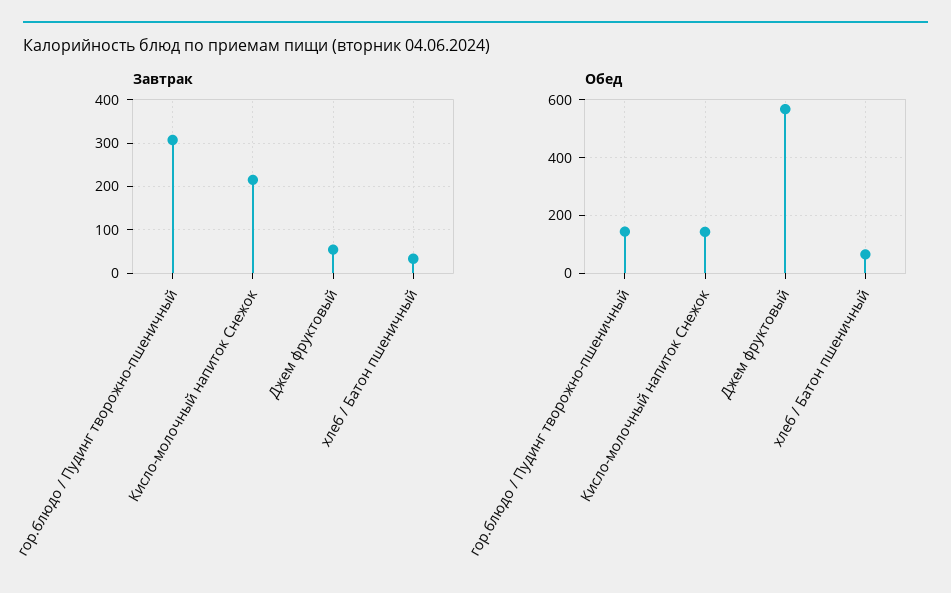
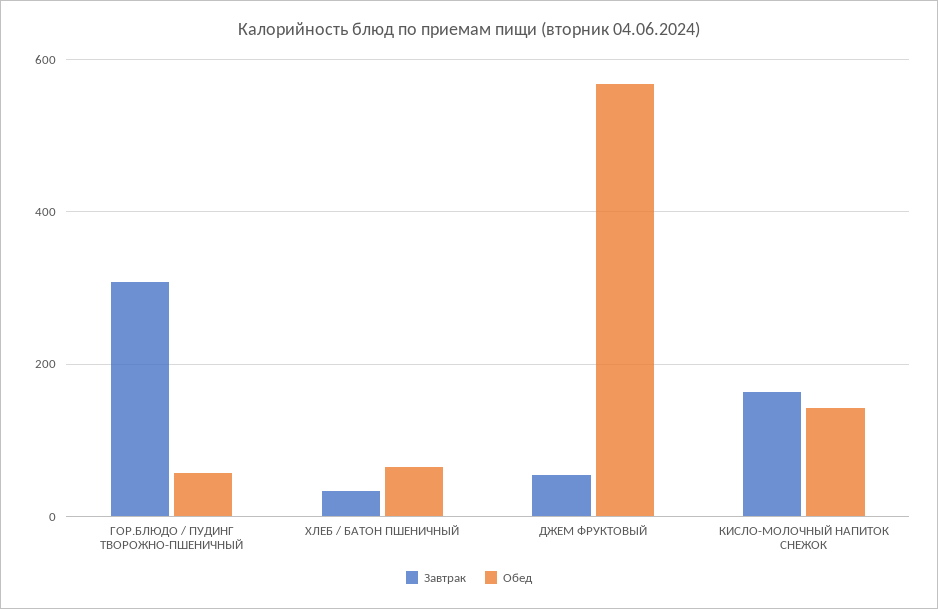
Завтрак, Кисло-молочный напиток Снежок: 220 -> 160
Обед, гор.блюдо / Пудинг творожно-пшеничный: 150 -> 60

